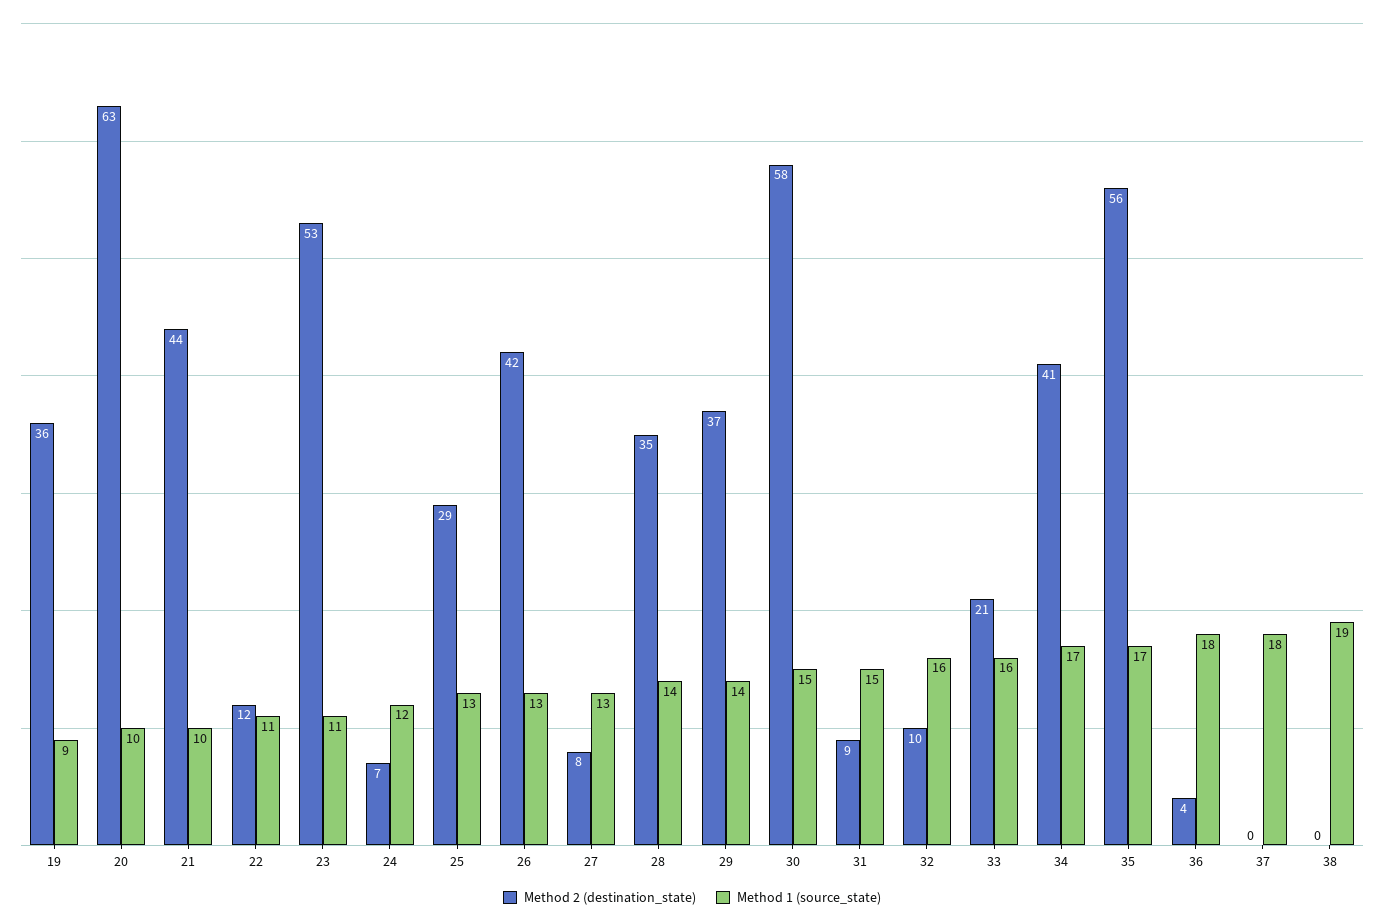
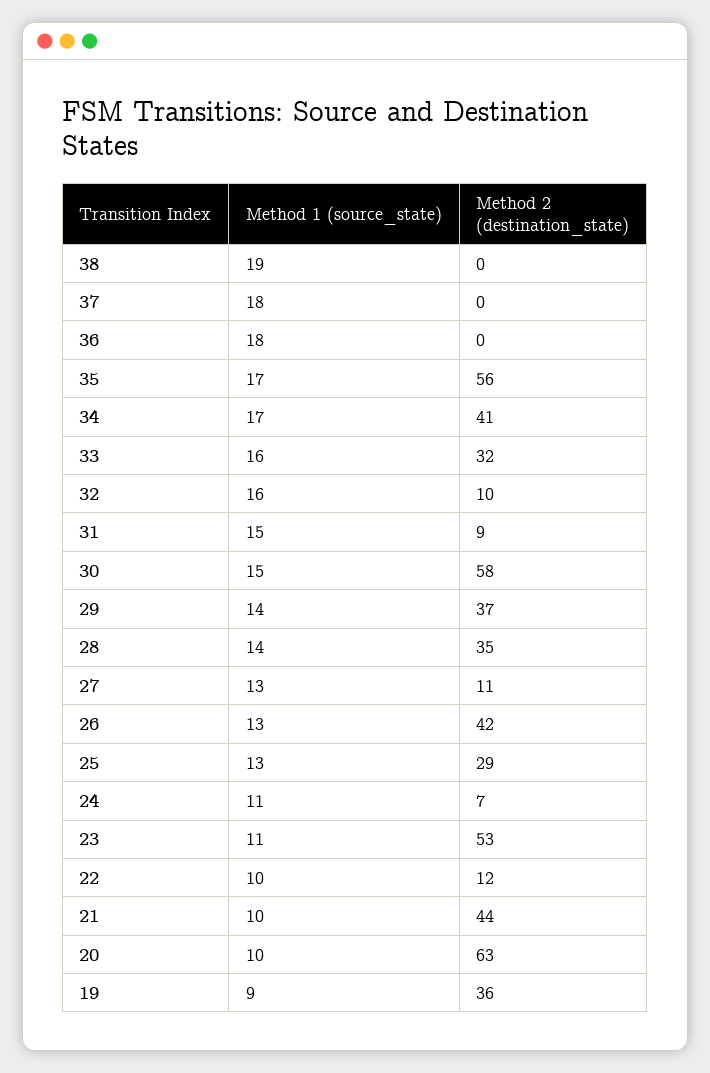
Method 1 (source_state), 22: 11 -> 10
Method 1 (source_state), 24: 12 -> 11
Method 2 (destination_state), 27: 8 -> 11
Method 2 (destination_state), 33: 21 -> 32
Method 2 (destination_state), 36: 4 -> 0

